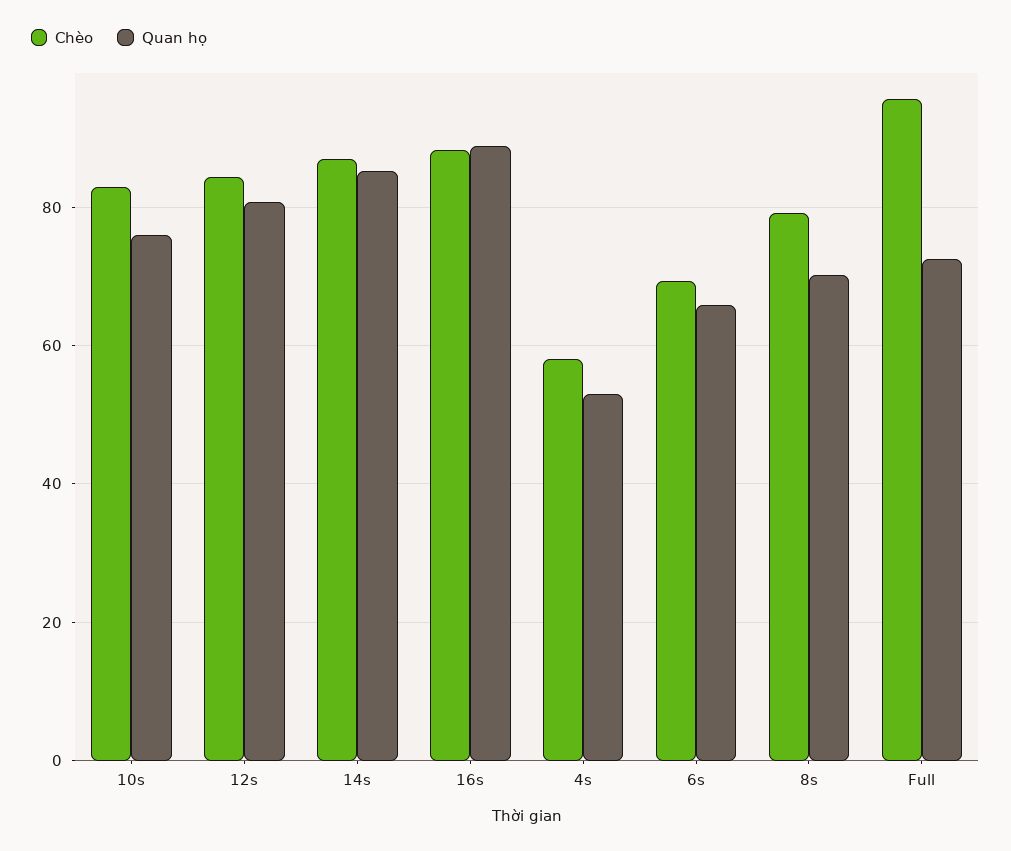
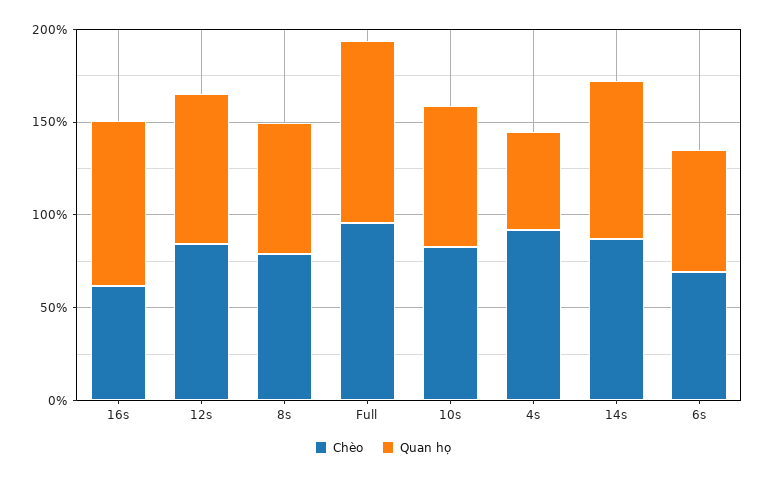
Chèo, 16s: 88 -> 60
Chèo, 4s: 58 -> 90
Quan họ, Full: 72 -> 100

